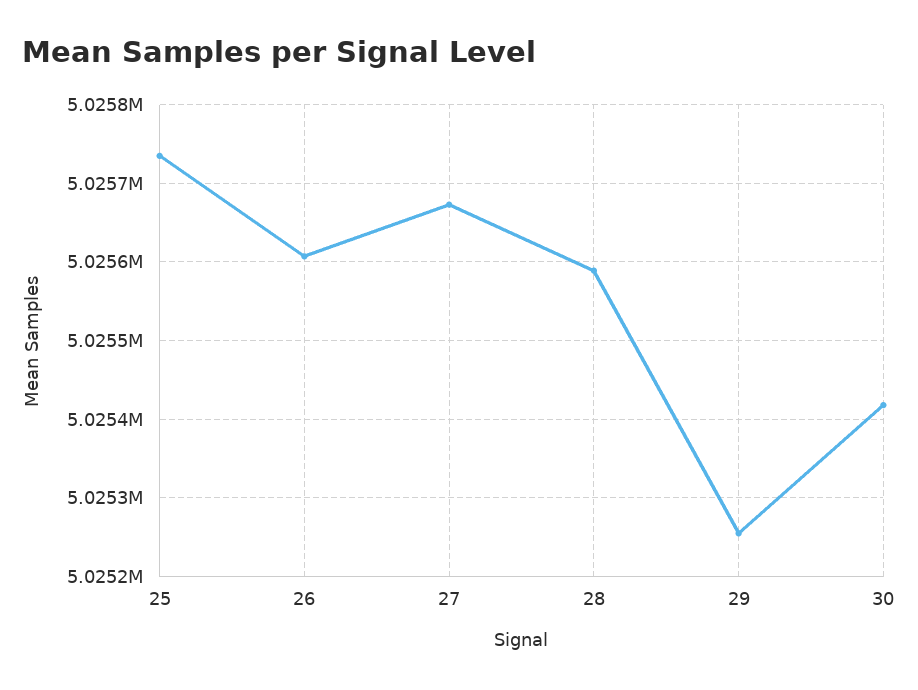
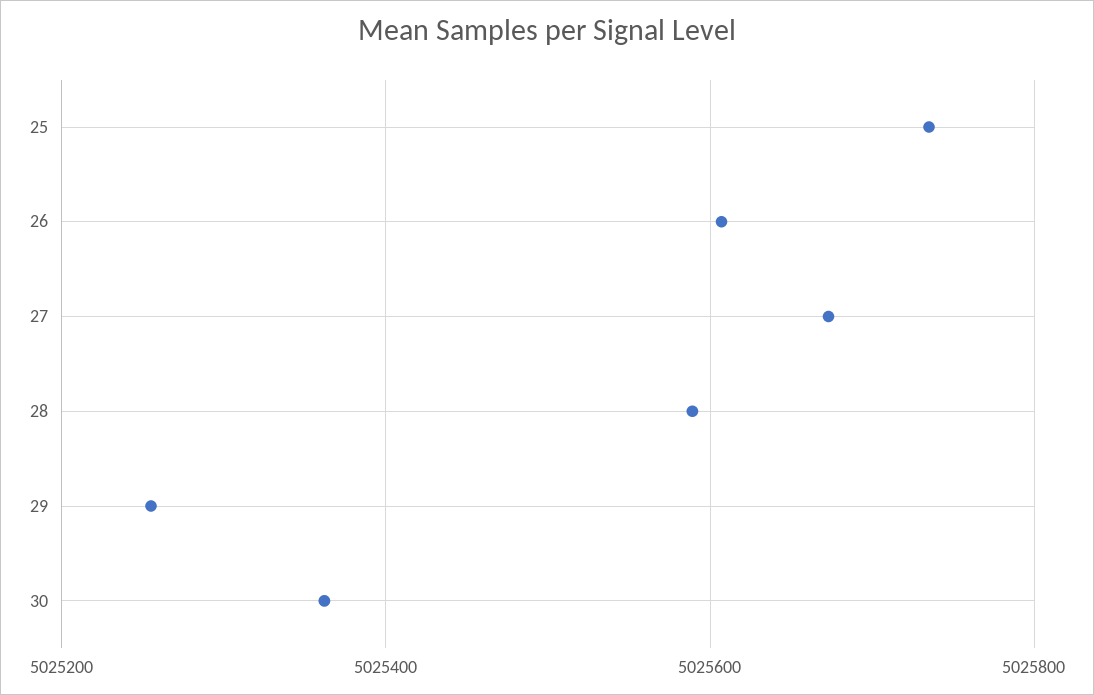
30: 5025420 -> 5025360

